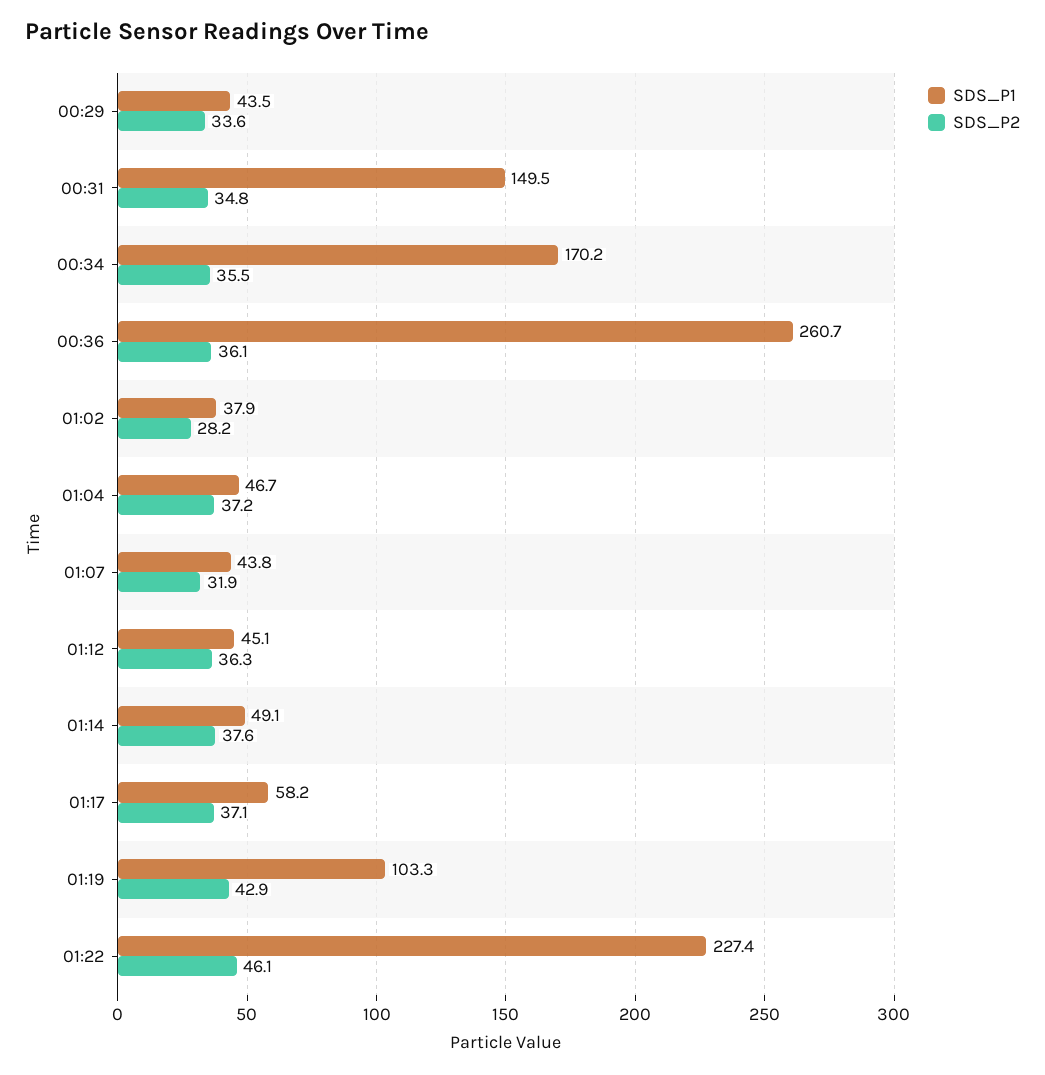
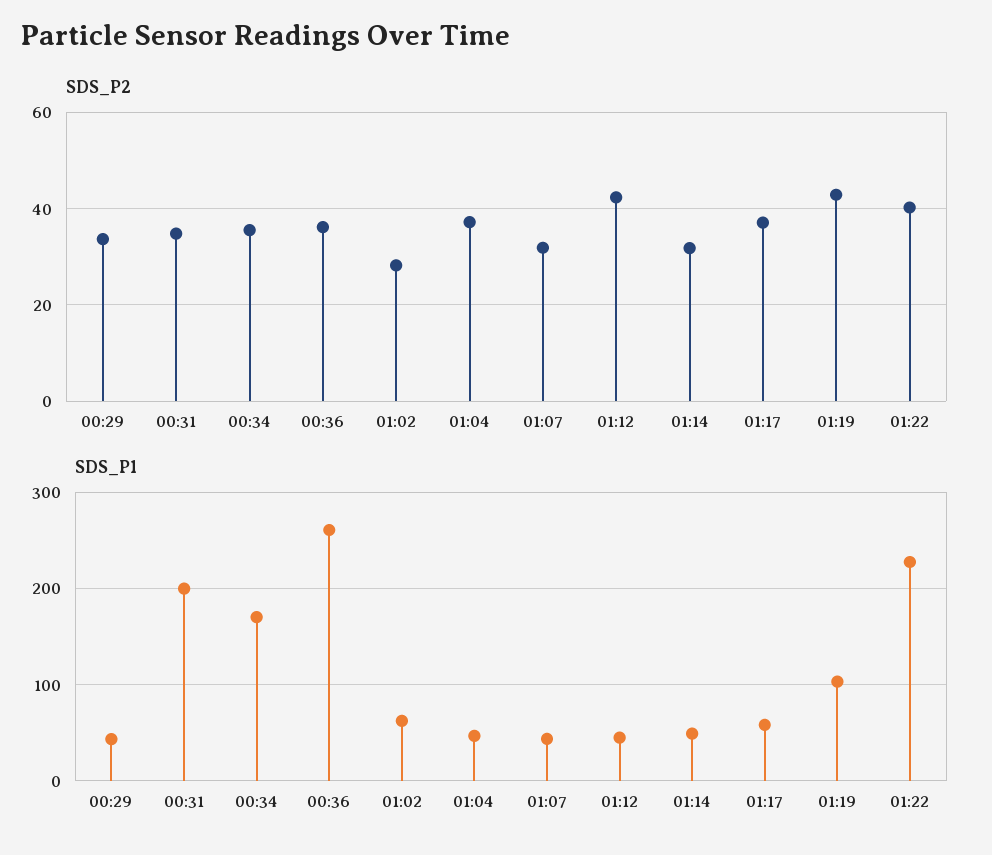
SDS_P1, 00:31: 149.5 -> 200
SDS_P1, 01:02: 37.9 -> 60
SDS_P2, 01:12: 36.3 -> 42
SDS_P2, 01:14: 37.6 -> 32
SDS_P2, 01:22: 46.1 -> 40

